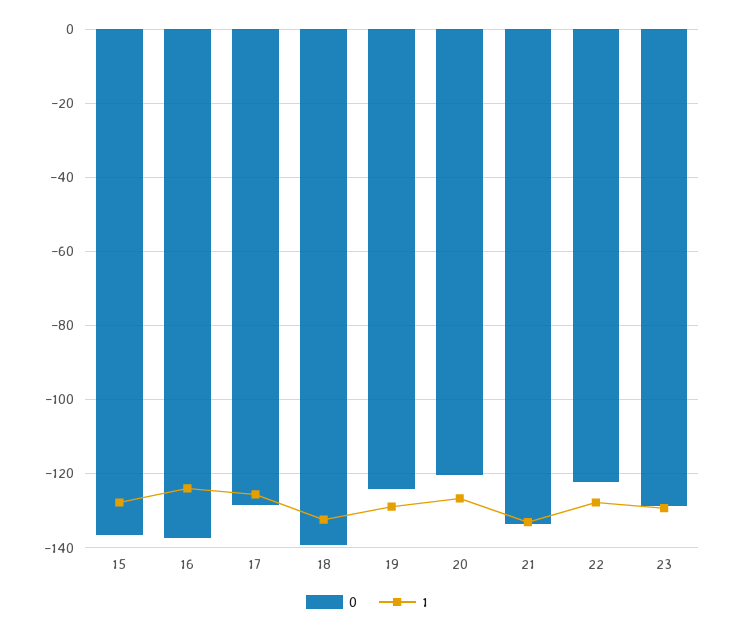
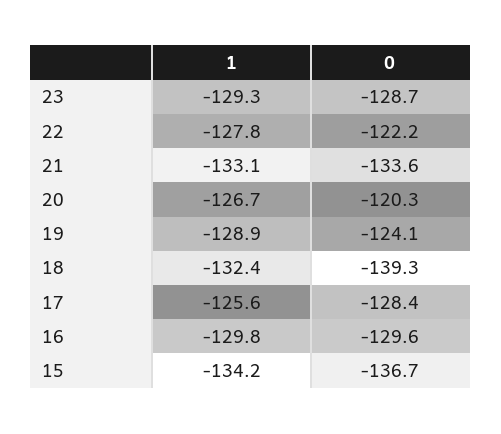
1, 15: -128 -> -134.2
0, 16: -138 -> -129.6
1, 16: -124 -> -129.8

